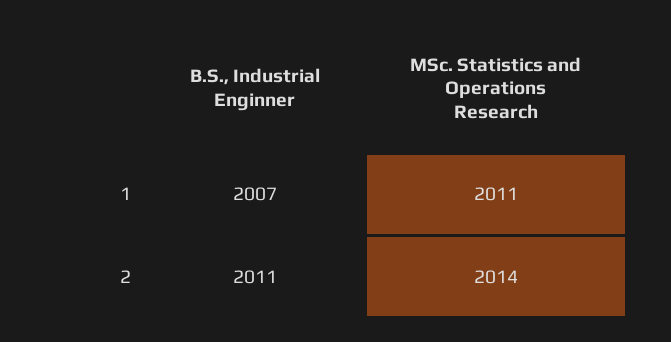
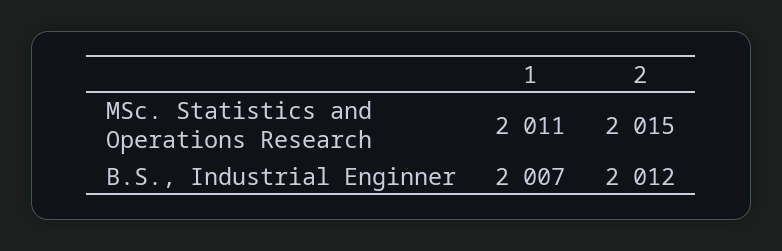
B.S., Industrial Enginner, 2: 2011 -> 2012
MSc. Statistics and Operations Research, 2: 2014 -> 2015

